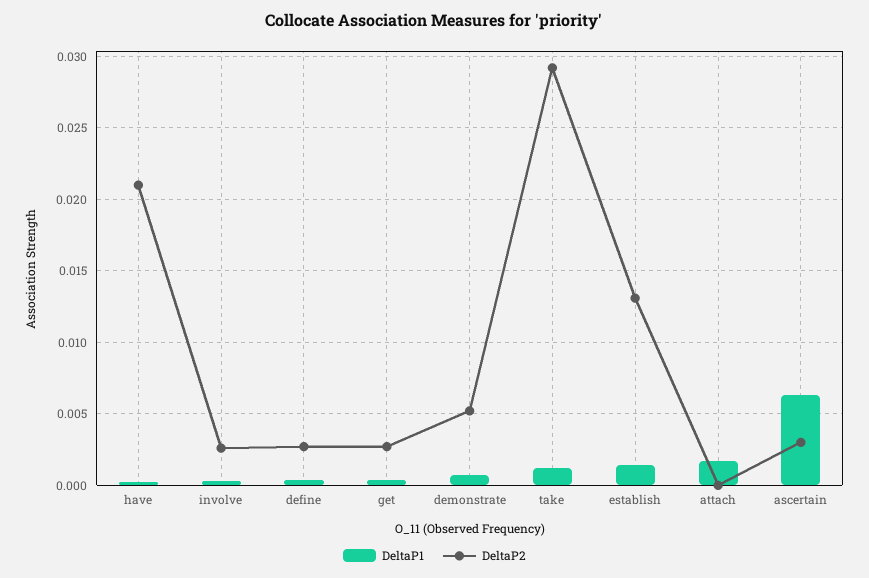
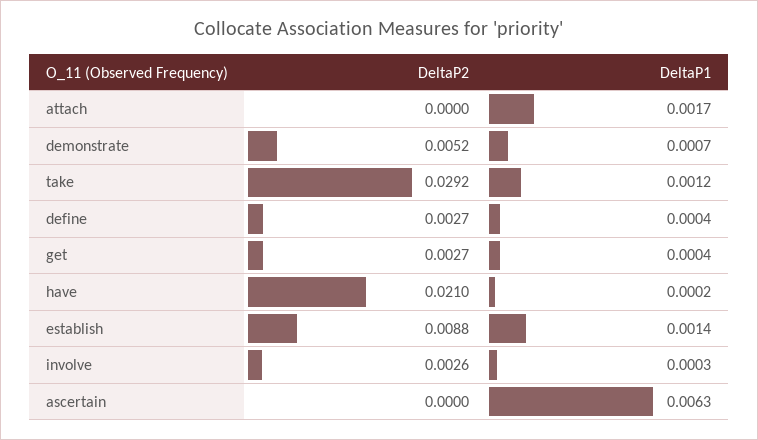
DeltaP2, establish: 0.013 -> 0.0088
DeltaP2, ascertain: 0.003 -> 0

